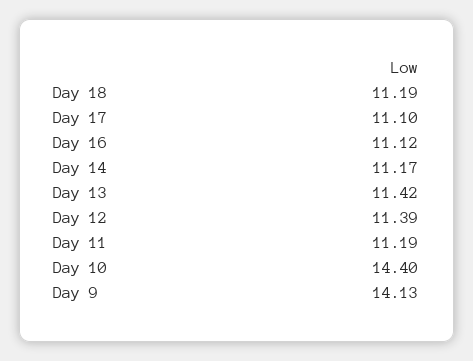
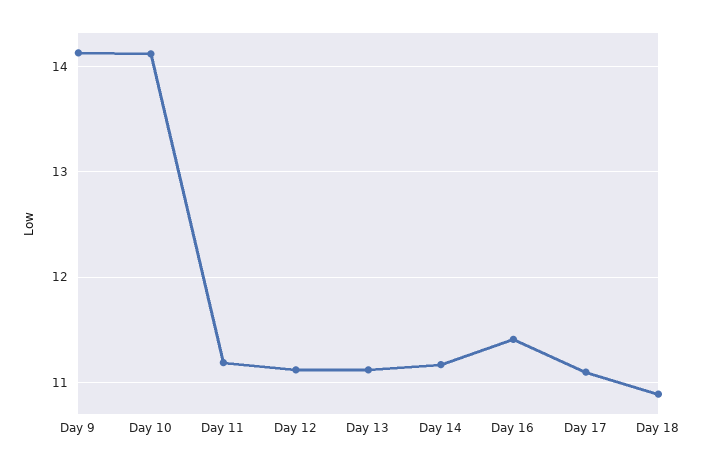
Day 18: 11.19 -> 10.9
Day 16: 11.12 -> 11.4
Day 13: 11.42 -> 11.1
Day 12: 11.39 -> 11.1
Day 10: 14.4 -> 14.1

